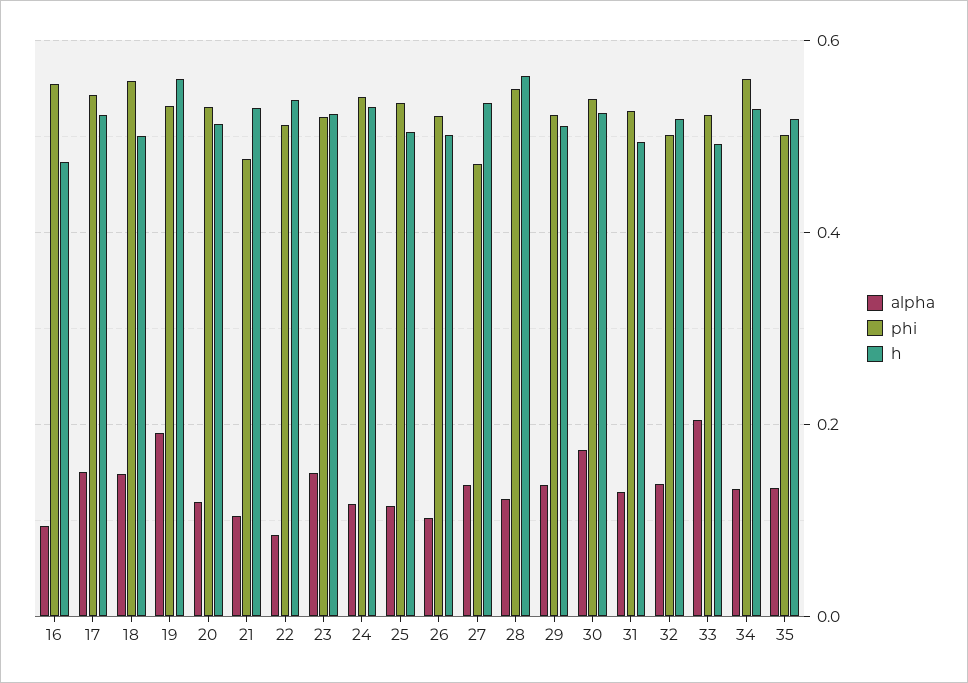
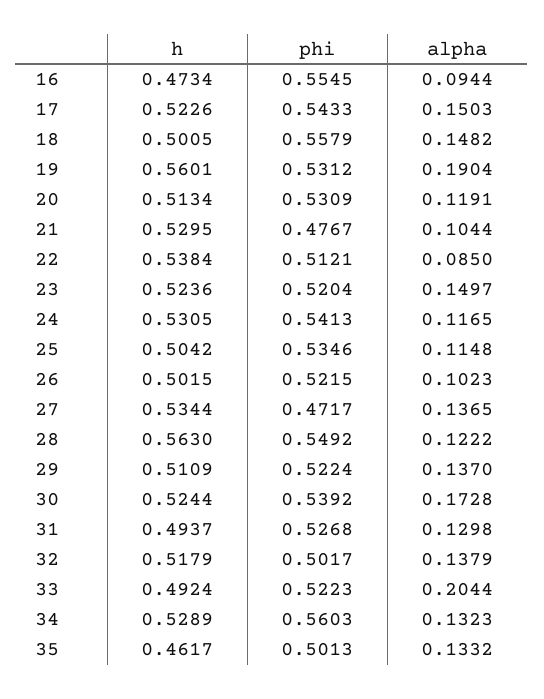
h, 35: 0.52 -> 0.4617

